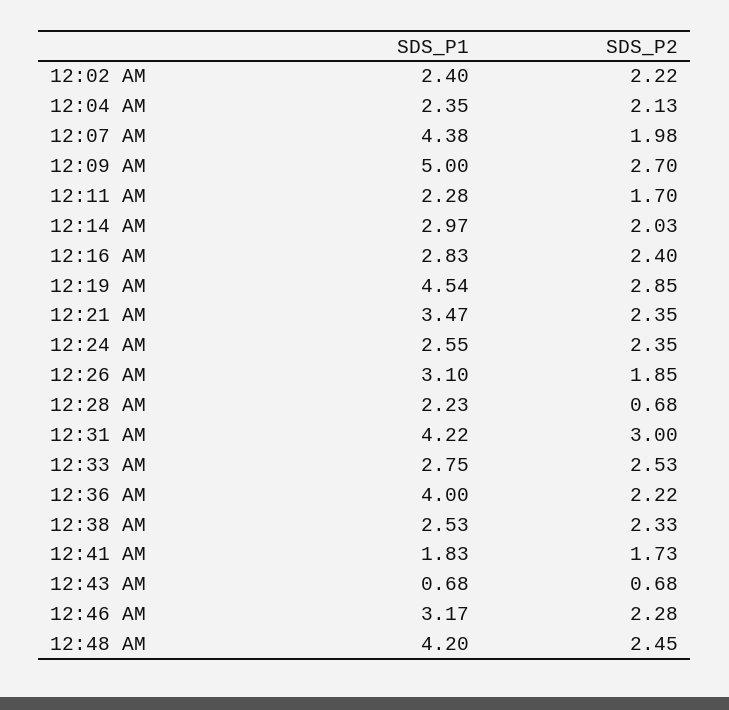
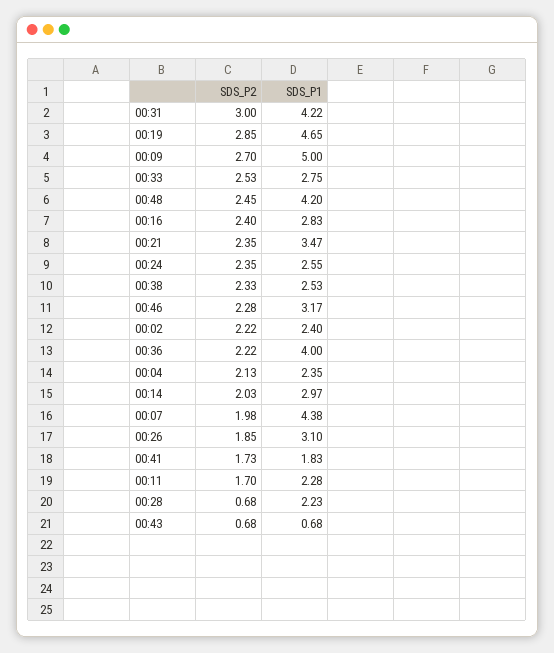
SDS_P1, 12:19 AM: 4.54 -> 4.65

